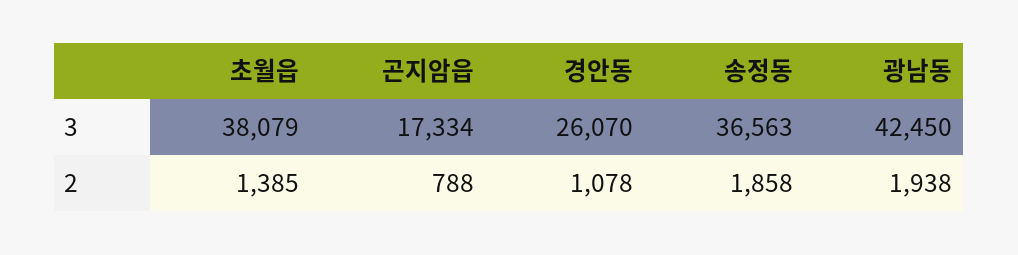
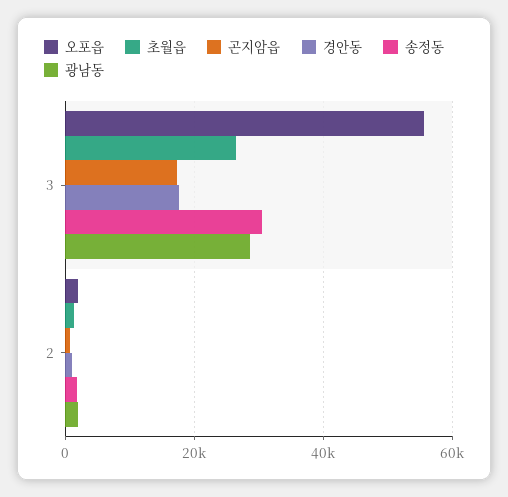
초월읍, 3: 38079 -> 26000
경안동, 3: 26070 -> 18000
송정동, 3: 36563 -> 30000
광남동, 3: 42450 -> 28000
오포읍, 3: none -> 56000
오포읍, 2: none -> 2000

